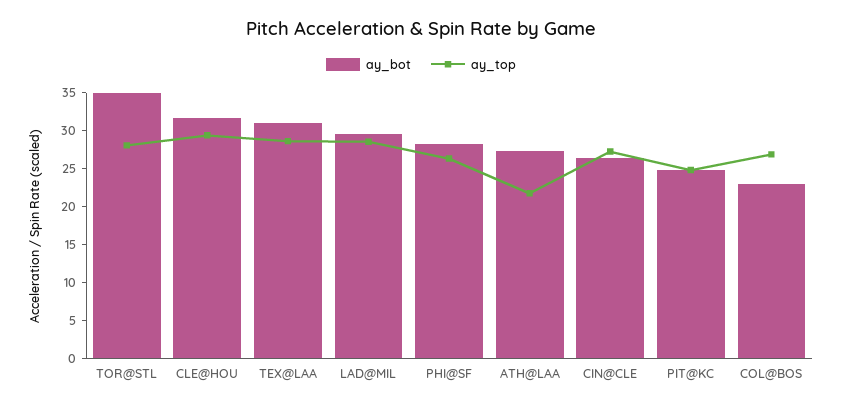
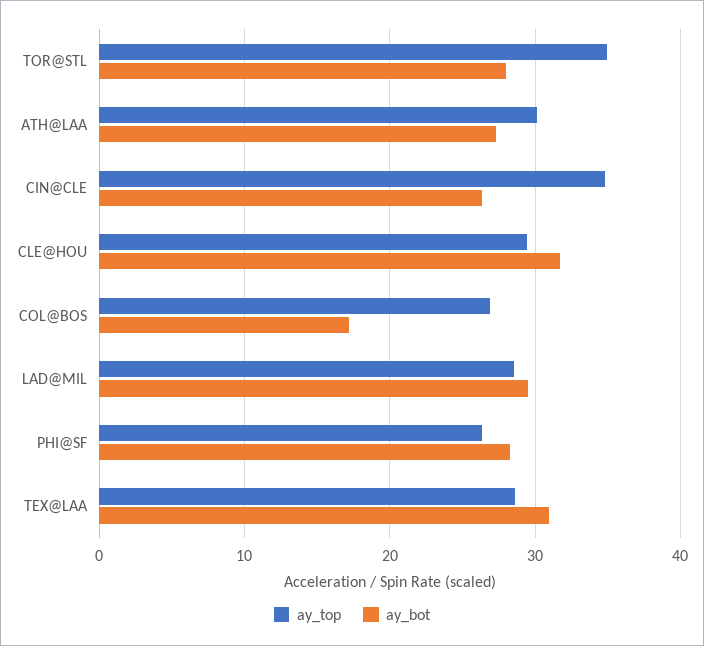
ay_bot, TOR@STL: 35 -> 28
ay_top, TOR@STL: 27.5 -> 35
ay_top, ATH@LAA: 22.5 -> 30
ay_top, CIN@CLE: 27.5 -> 35
ay_bot, PIT@KC: 25 -> none
ay_top, PIT@KC: 25 -> none
ay_bot, COL@BOS: 22.5 -> 17

